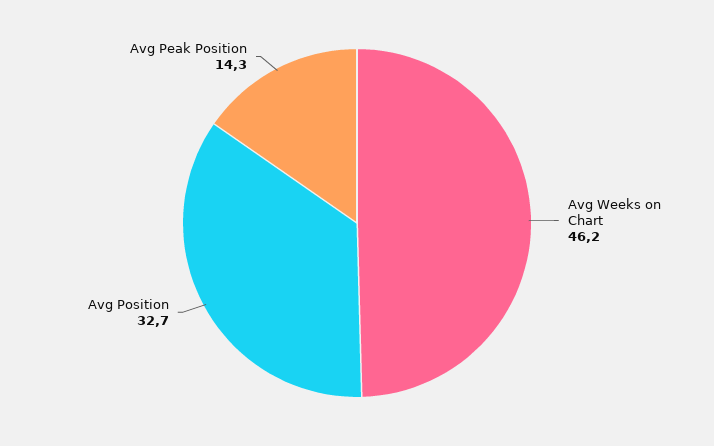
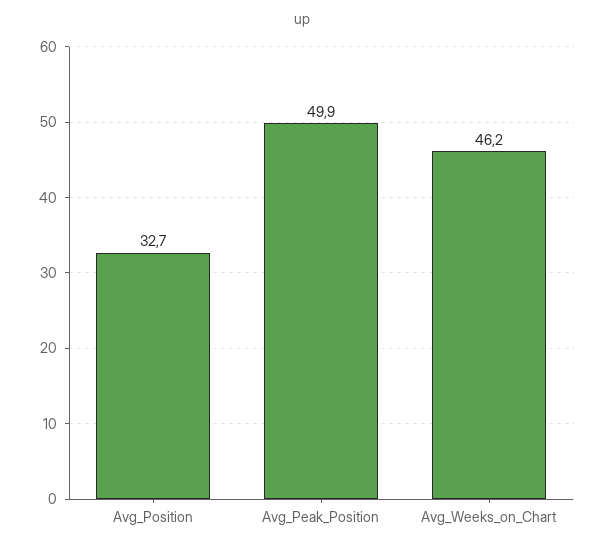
Avg Peak Position: 14.3 -> 49.9

